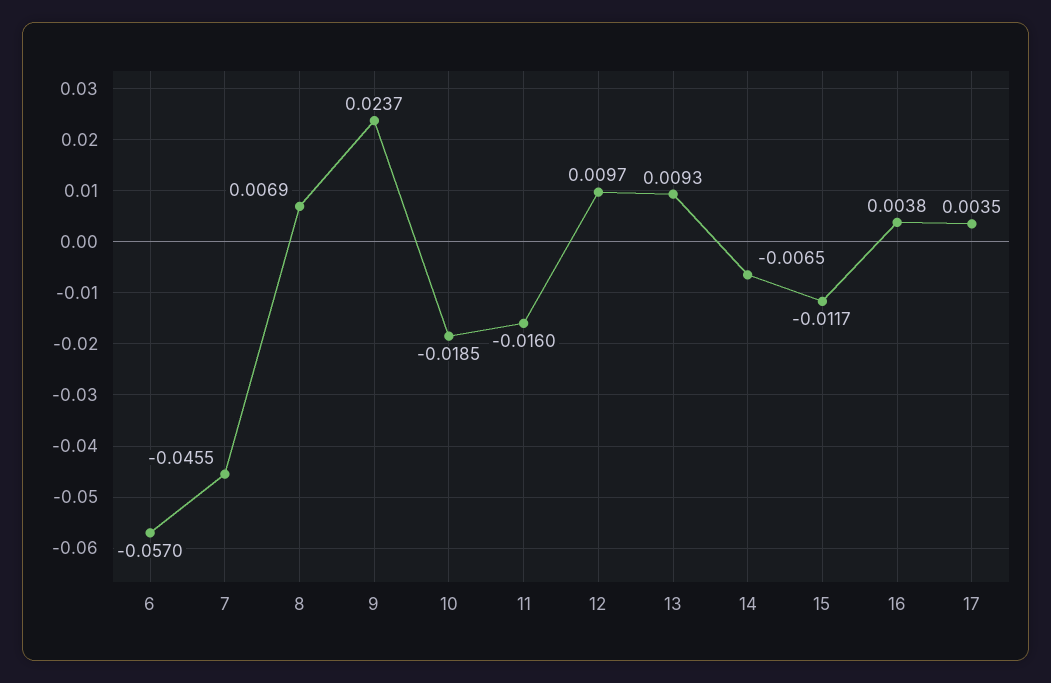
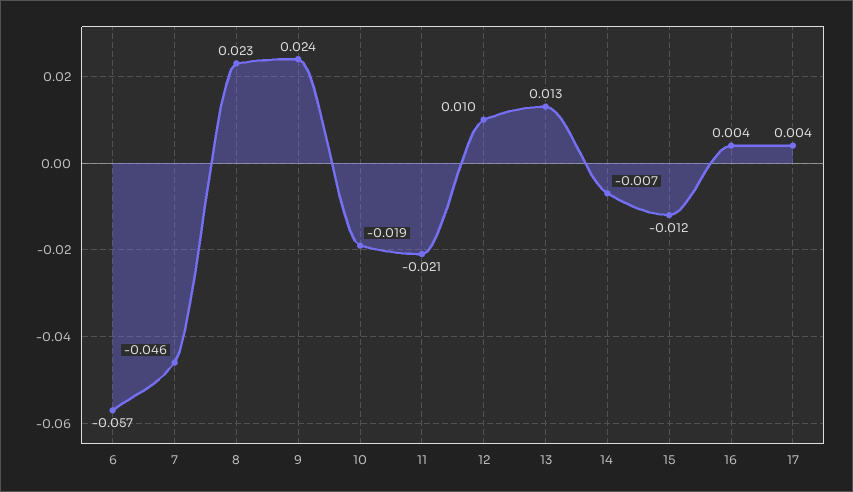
8: 0.0069 -> 0.023
11: -0.016 -> -0.021
13: 0.0093 -> 0.013

